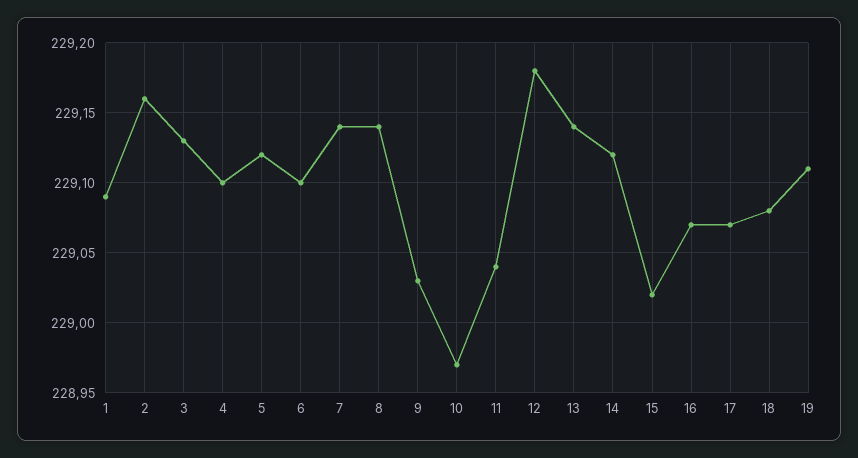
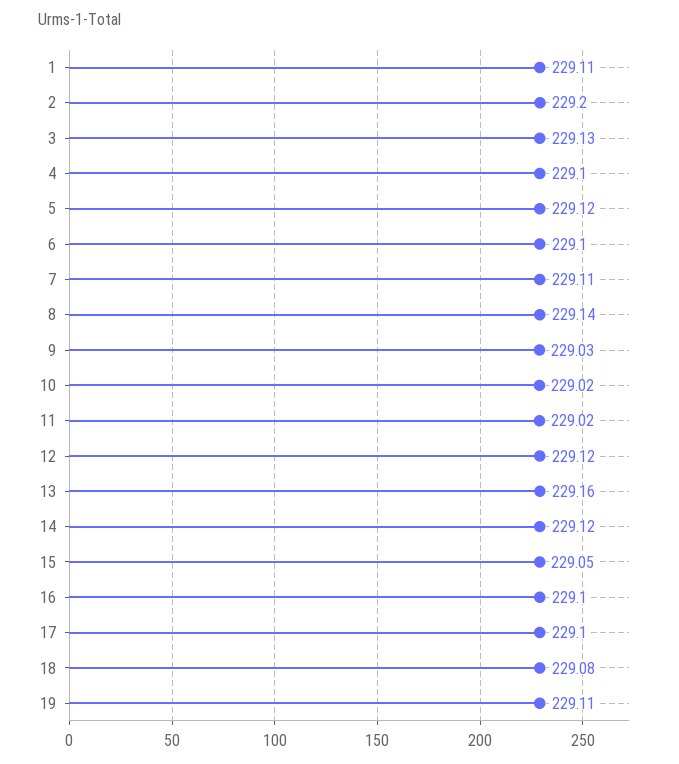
1: 229.09 -> 229.11
2: 229.16 -> 229.2
7: 229.14 -> 229.11
10: 228.97 -> 229.02
11: 229.04 -> 229.02
12: 229.18 -> 229.12
13: 229.14 -> 229.16
15: 229.02 -> 229.05
16: 229.07 -> 229.1
17: 229.07 -> 229.1

